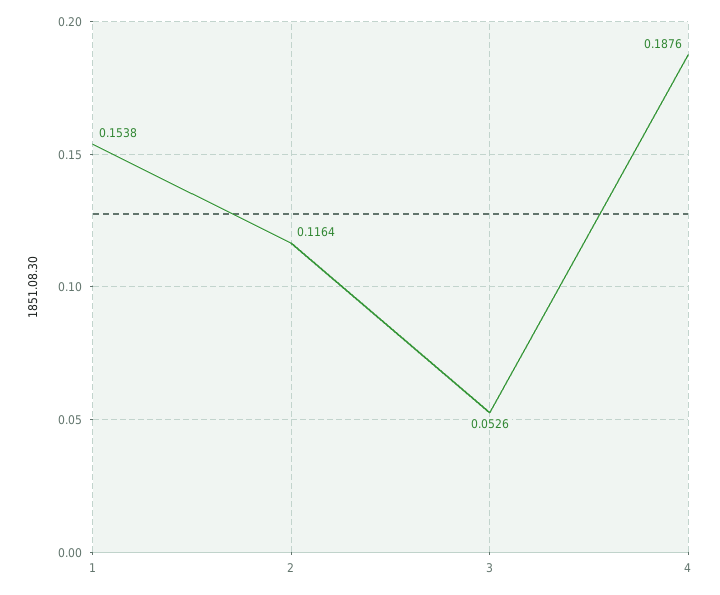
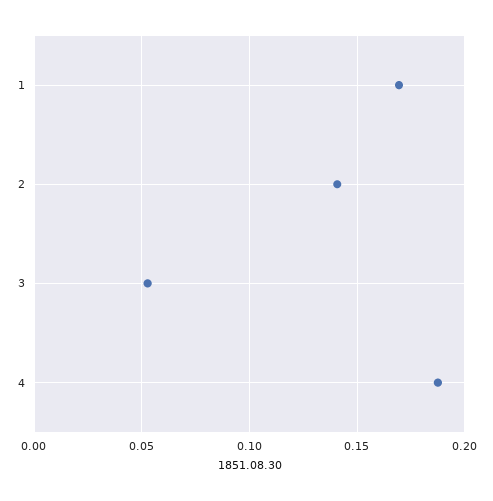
1: 0.1538 -> 0.17
2: 0.1164 -> 0.14

